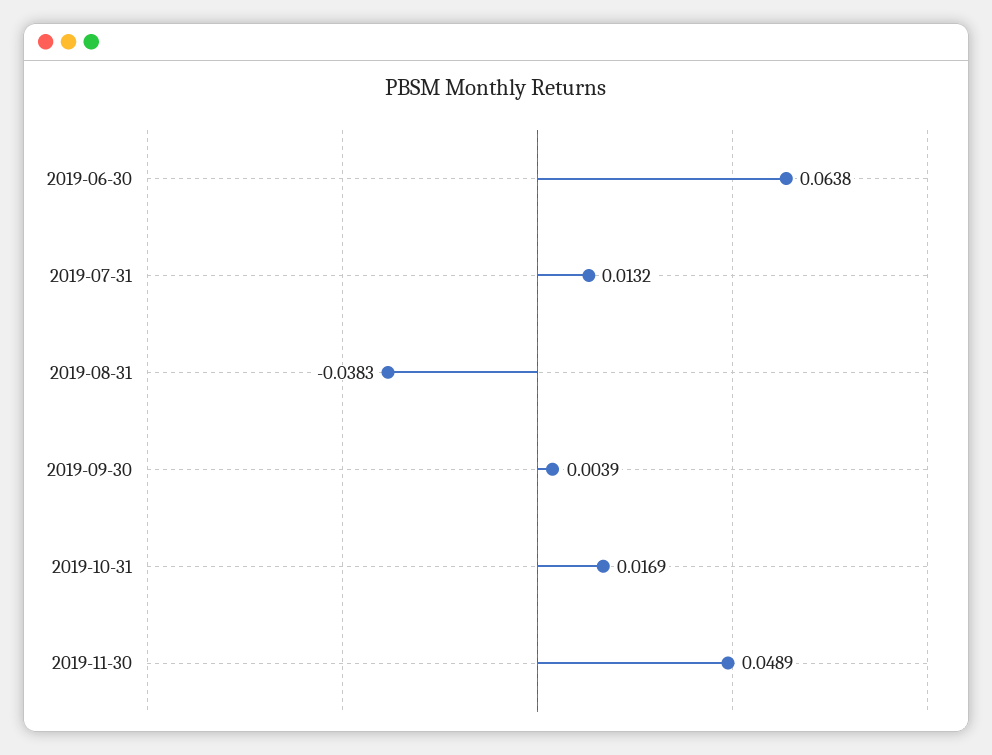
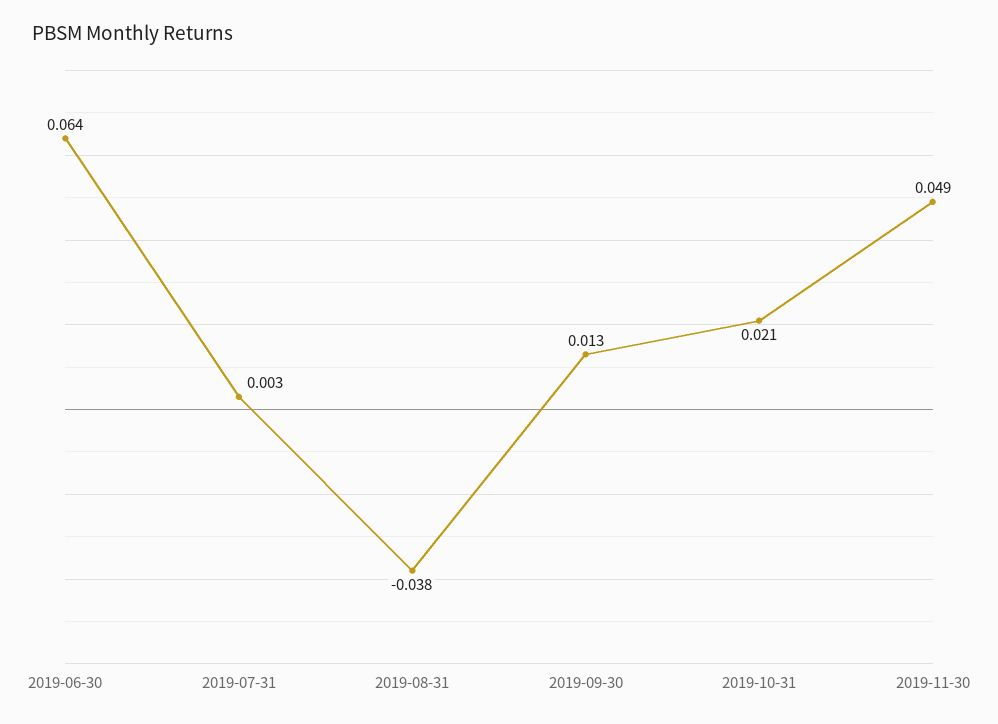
2019-07-31: 0.0132 -> 0.003
2019-09-30: 0.0039 -> 0.013
2019-10-31: 0.0169 -> 0.021

